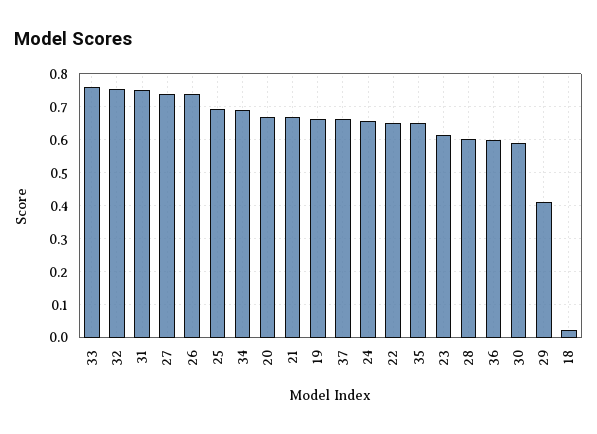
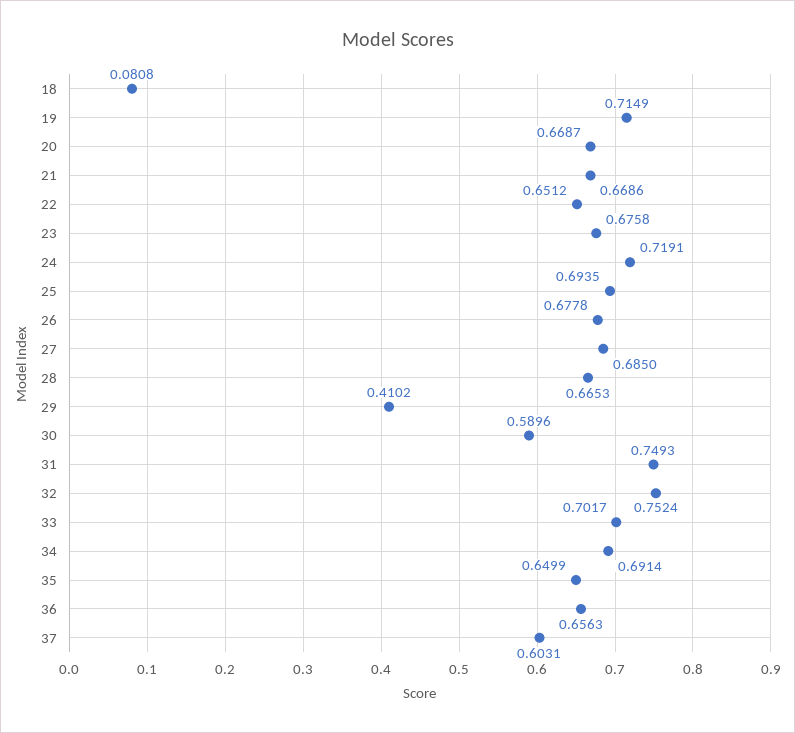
33: 0.76 -> 0.7017
27: 0.74 -> 0.685
26: 0.74 -> 0.6778
19: 0.66 -> 0.7149
37: 0.66 -> 0.6031
24: 0.66 -> 0.7191
23: 0.62 -> 0.6758
28: 0.6 -> 0.6653
36: 0.6 -> 0.6563
18: 0.02 -> 0.0808

